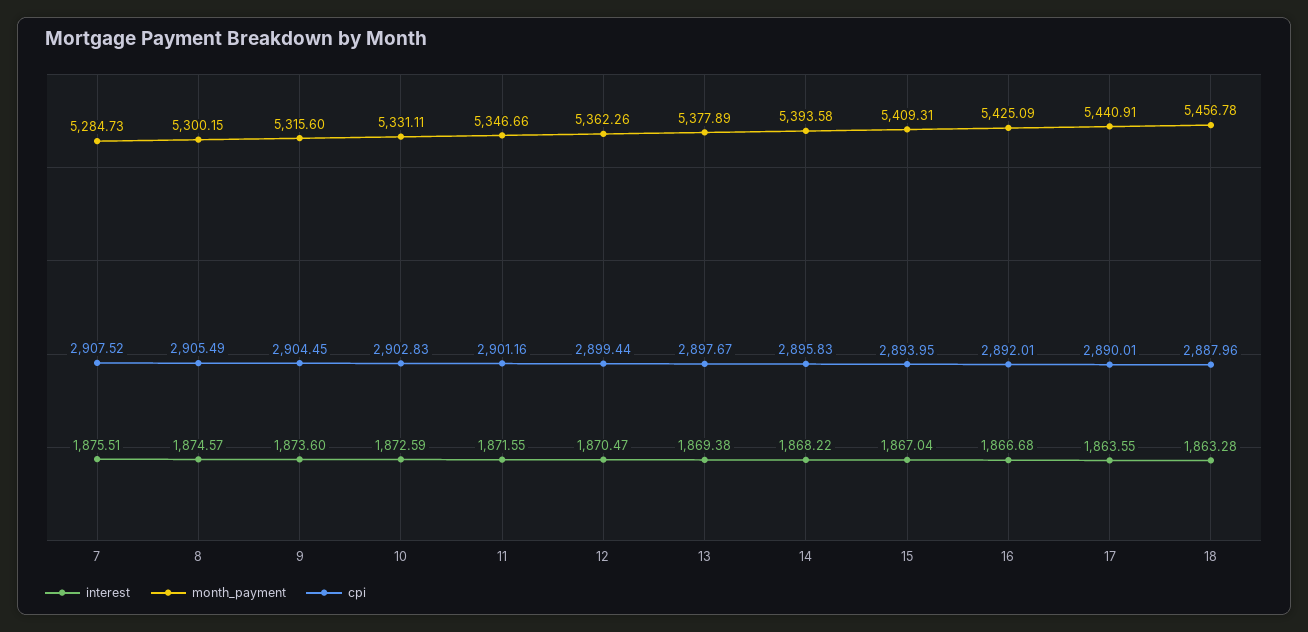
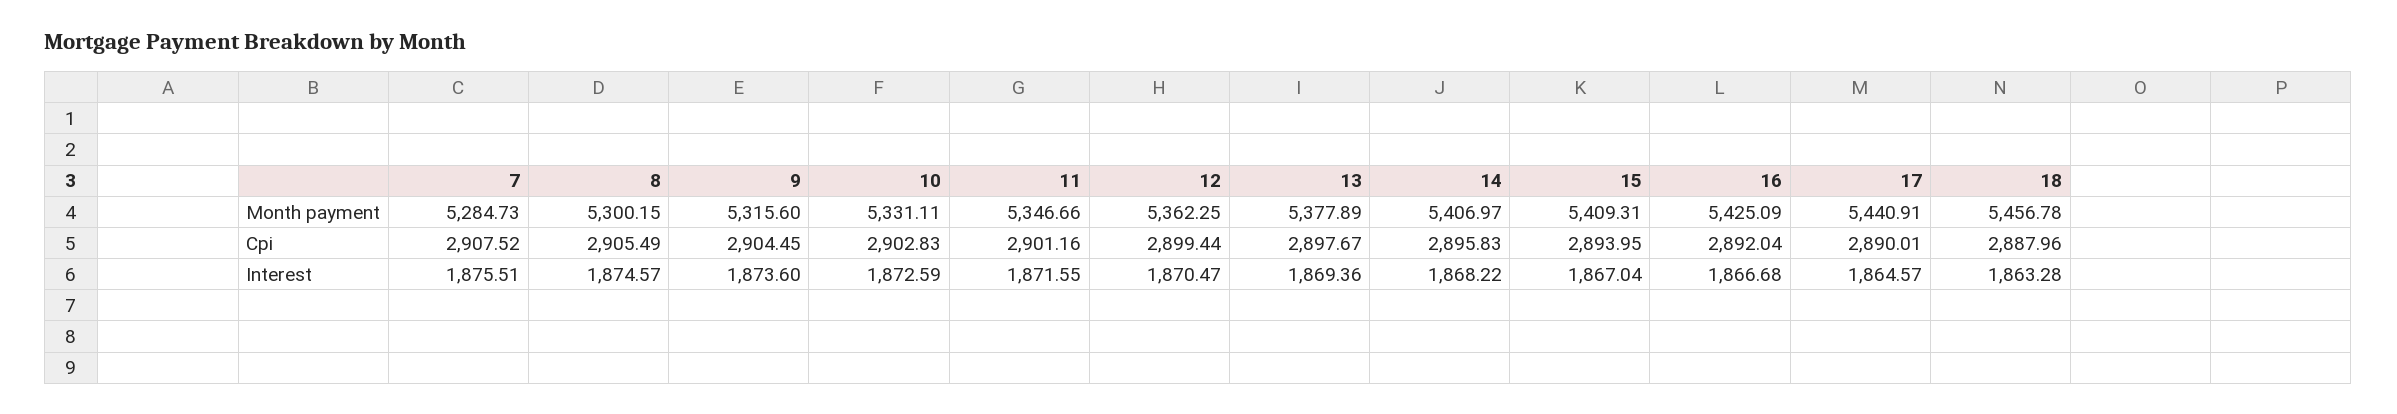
month_payment, 12: 5362.26 -> 5362.25
interest, 13: 1869.38 -> 1869.36
month_payment, 14: 5393.58 -> 5406.97
cpi, 16: 2892.01 -> 2892.04
interest, 17: 1863.55 -> 1864.57

